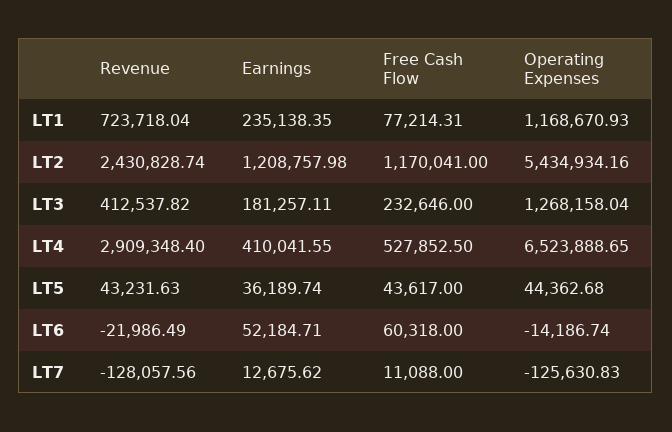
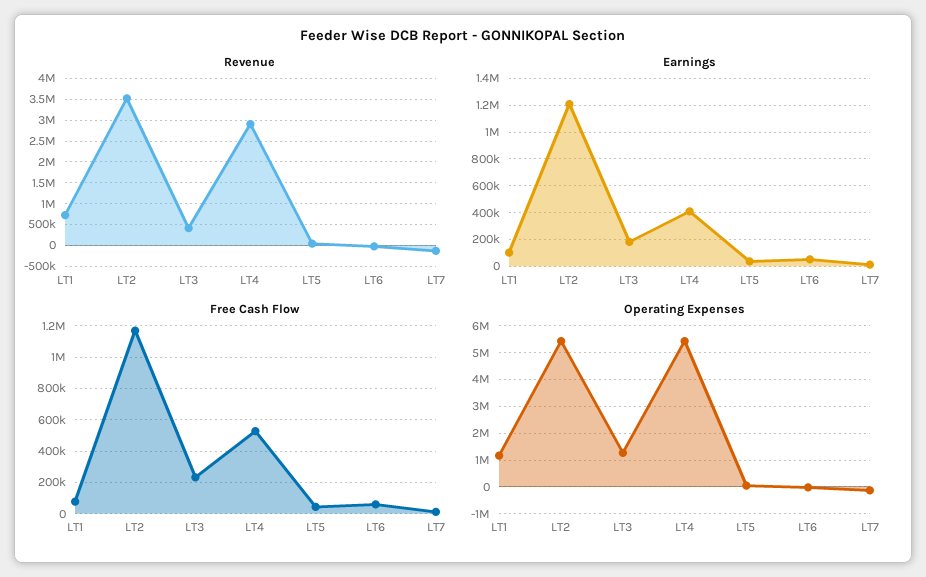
Earnings, LT1: 235138.35 -> 100000
Revenue, LT2: 2430828.74 -> 3500000
Operating Expenses, LT4: 6523888.65 -> 5500000

